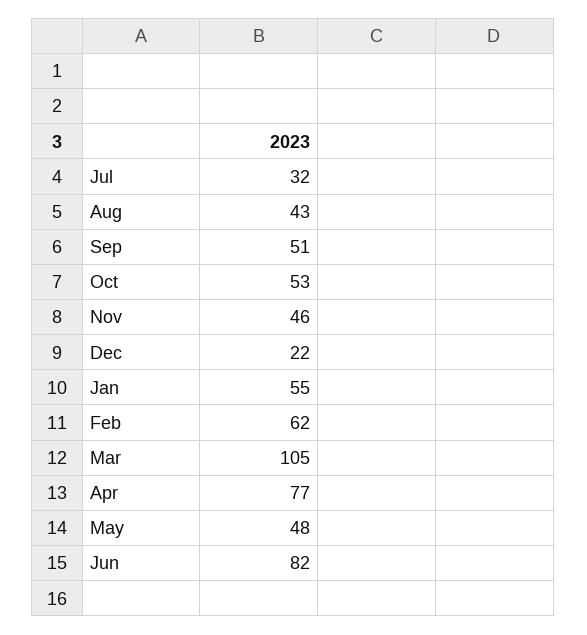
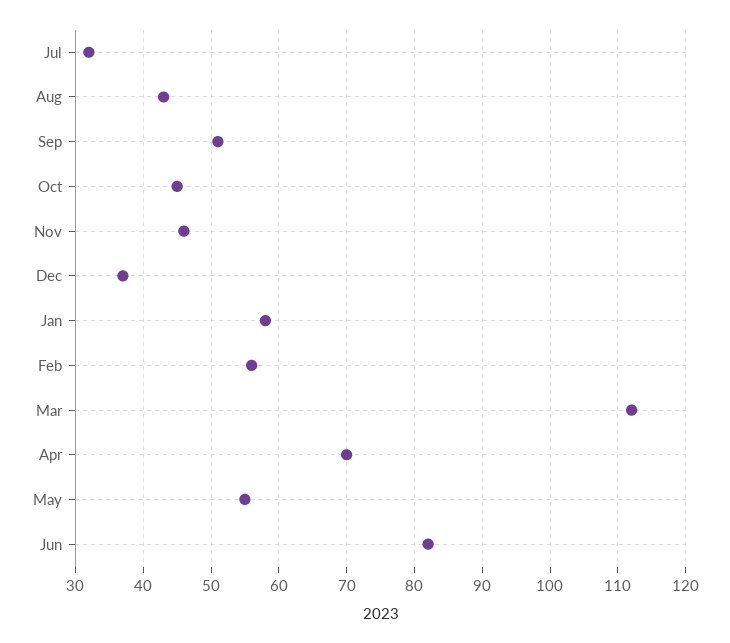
Oct: 53 -> 45
Dec: 22 -> 37
Jan: 55 -> 58
Feb: 62 -> 56
Mar: 105 -> 112
Apr: 77 -> 70
May: 48 -> 55

